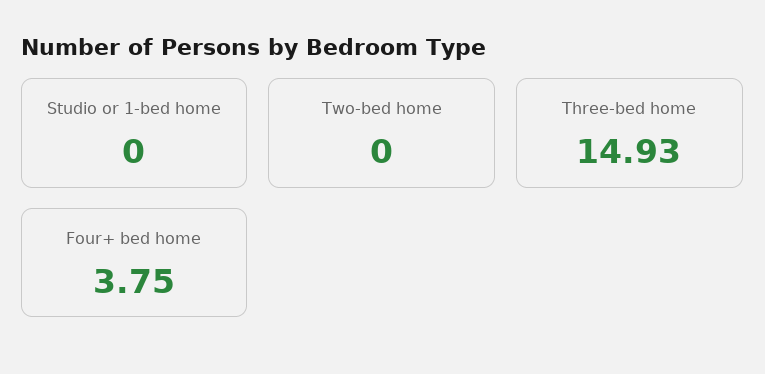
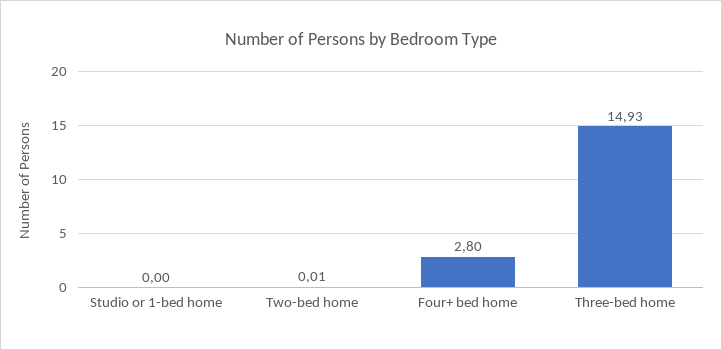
Two-bed home: 0 -> 0.01
Four+ bed home: 3.75 -> 2.8

